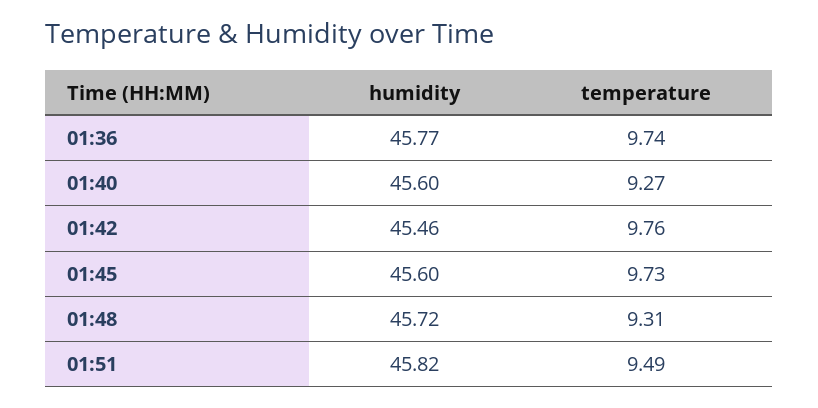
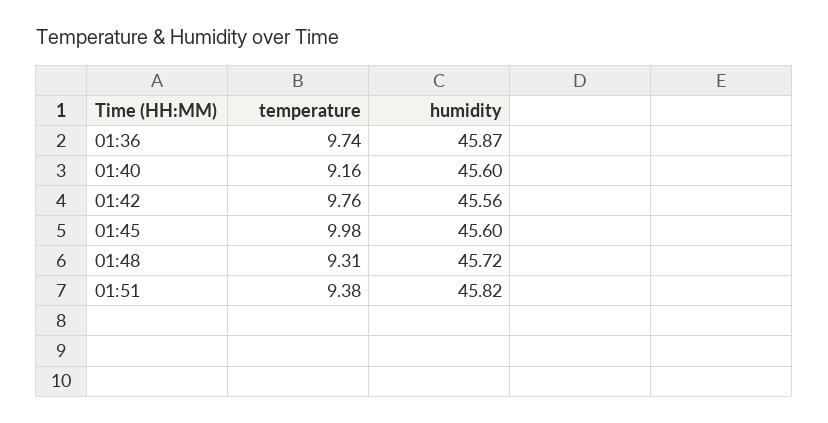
humidity, 01:36: 45.77 -> 45.87
temperature, 01:40: 9.27 -> 9.16
humidity, 01:42: 45.46 -> 45.56
temperature, 01:45: 9.73 -> 9.98
temperature, 01:51: 9.49 -> 9.38

